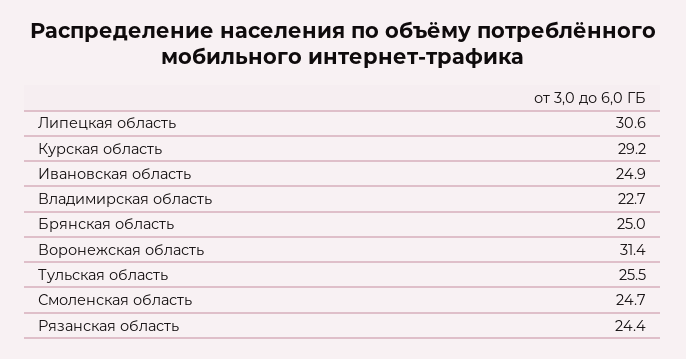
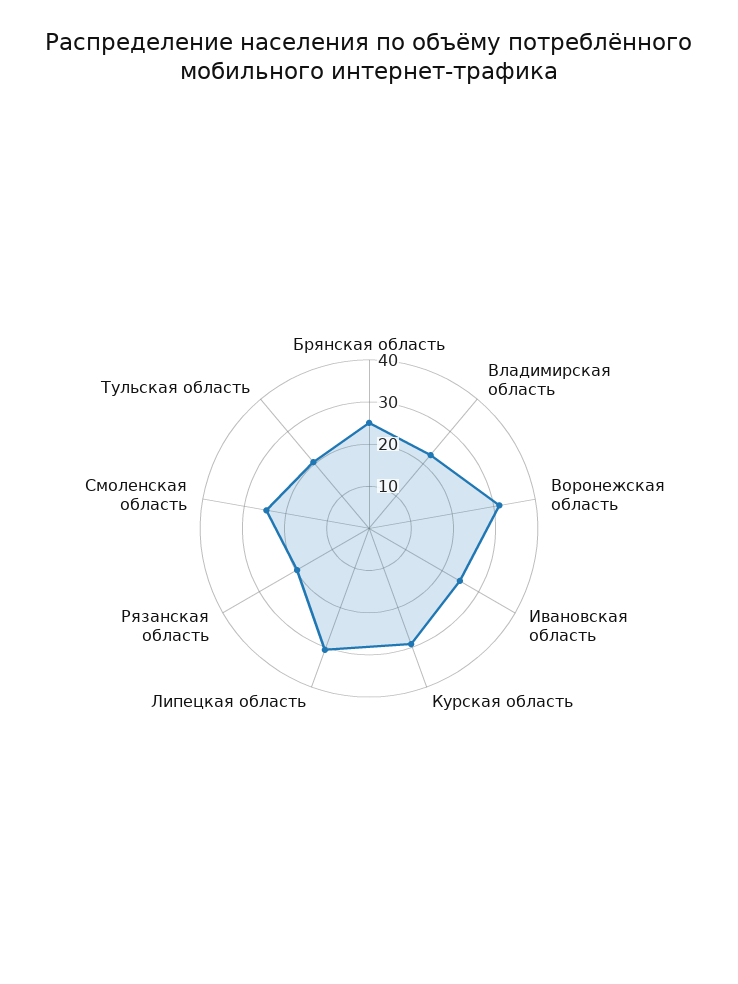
Тульская область: 25.5 -> 20
Рязанская область: 24.4 -> 20

